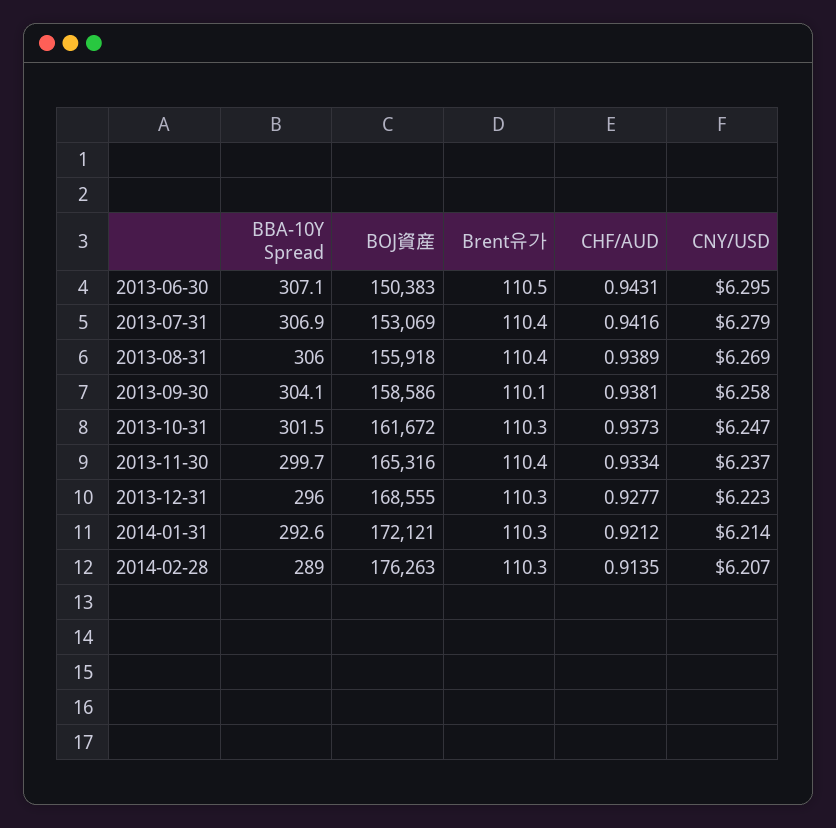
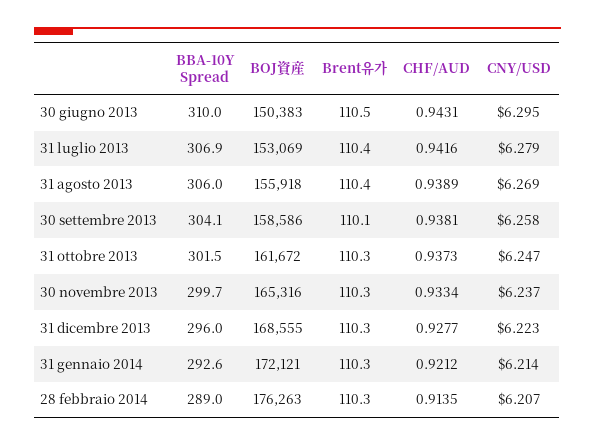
BBA-10Y Spread, 2013-06-30: 307.1 -> 310
Brent유가, 2013-11-30: 110.4 -> 110.3

